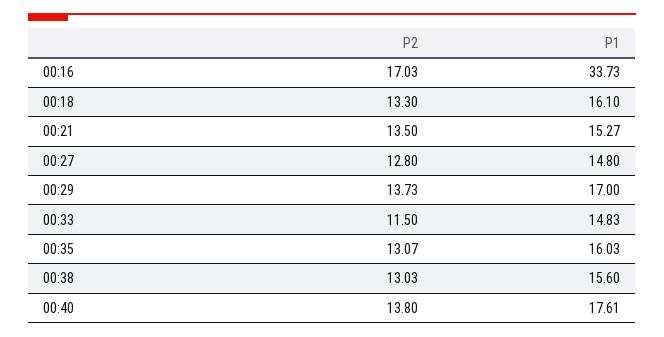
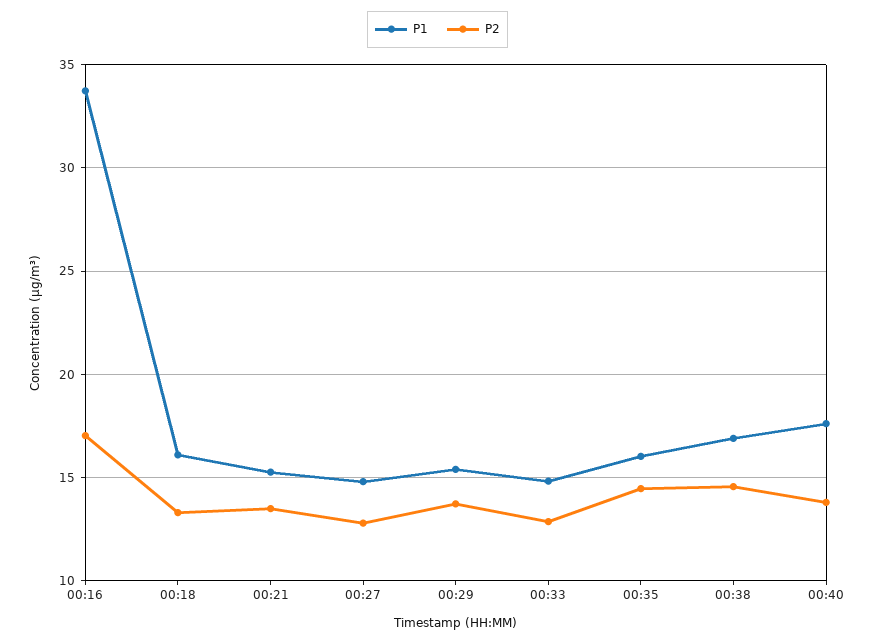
P1, 00:29: 17 -> 15.5
P2, 00:33: 11.5 -> 13
P2, 00:35: 13.07 -> 14.5
P2, 00:38: 13.03 -> 14.5
P1, 00:38: 15.6 -> 17

